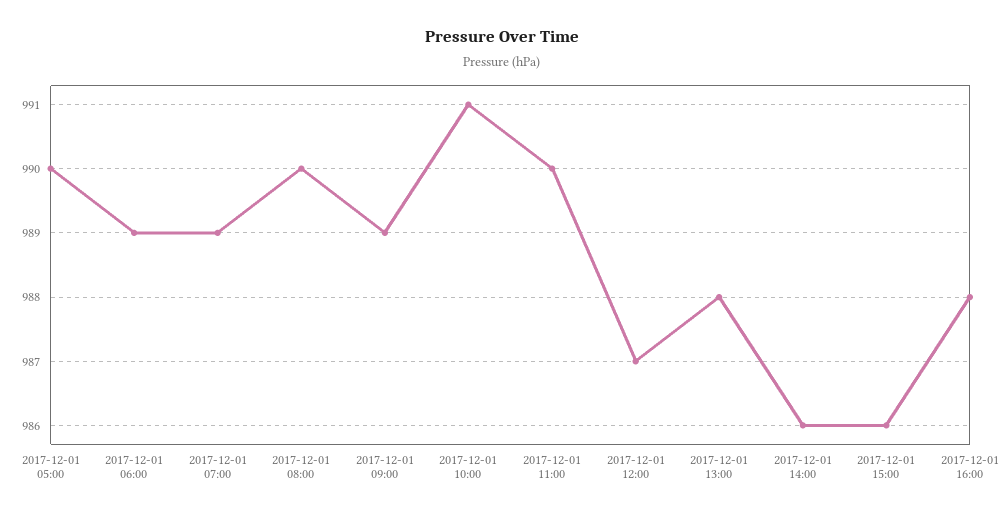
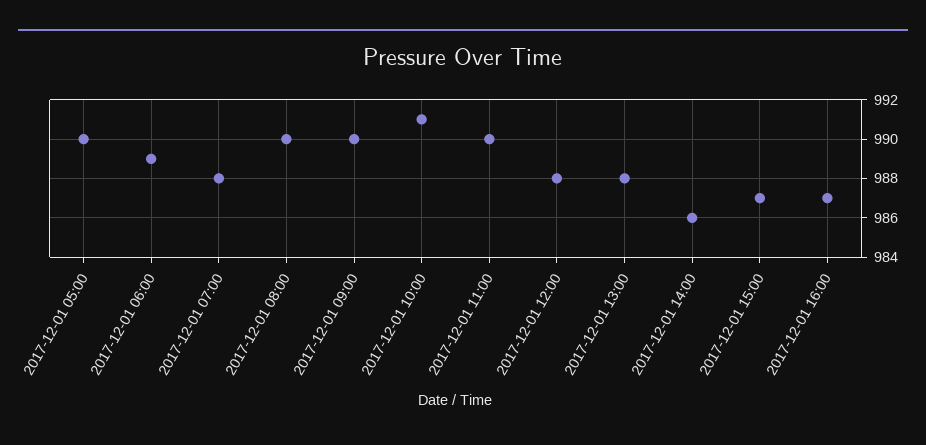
2017-12-01 07:00: 989 -> 988
2017-12-01 09:00: 989 -> 990
2017-12-01 12:00: 987 -> 988
2017-12-01 15:00: 986 -> 987
2017-12-01 16:00: 988 -> 987

